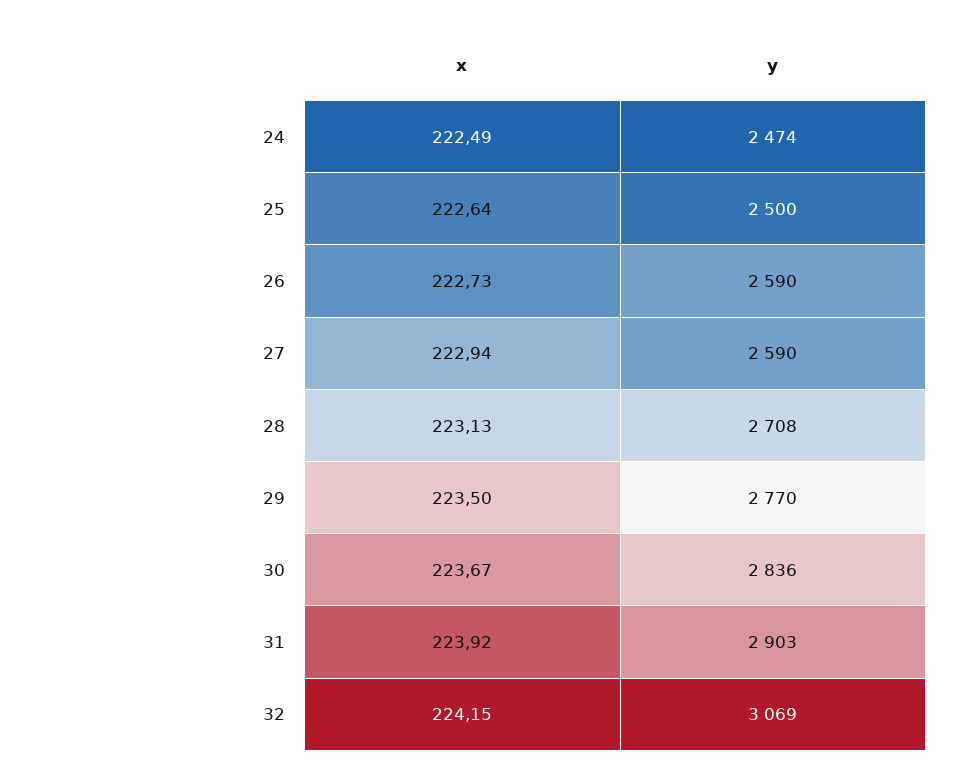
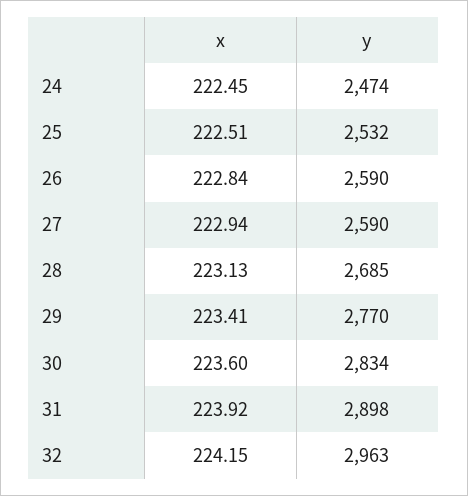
x, 24: 222.49 -> 222.45
x, 25: 222.64 -> 222.51
y, 25: 2500 -> 2532
x, 26: 222.73 -> 222.84
y, 28: 2708 -> 2685
x, 29: 223.5 -> 223.41
x, 30: 223.67 -> 223.6
y, 30: 2836 -> 2834
y, 31: 2903 -> 2898
y, 32: 3069 -> 2963

